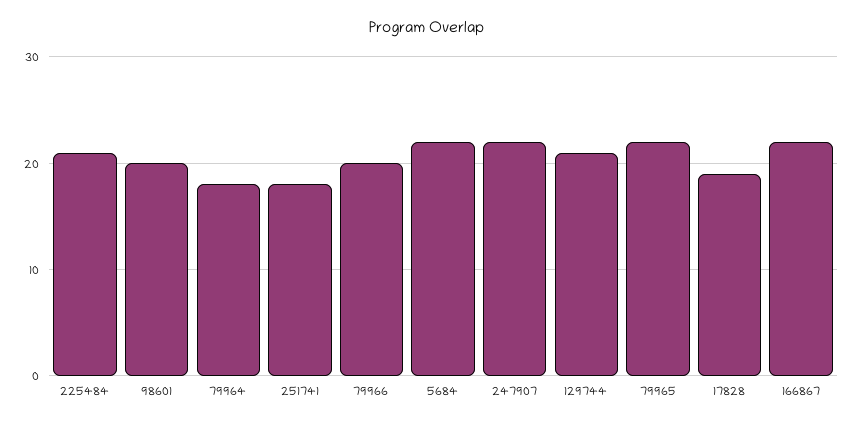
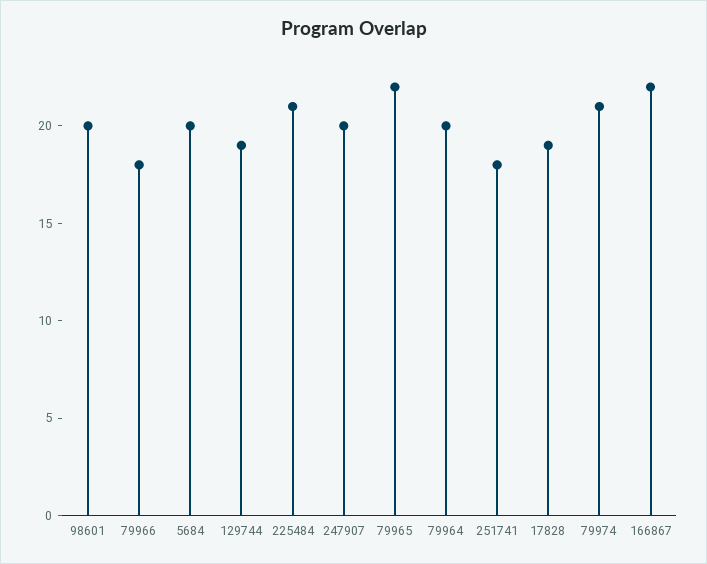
79964: 18 -> 20
79966: 20 -> 18
5684: 22 -> 20
247907: 22 -> 20
129744: 21 -> 19
79974: none -> 21

